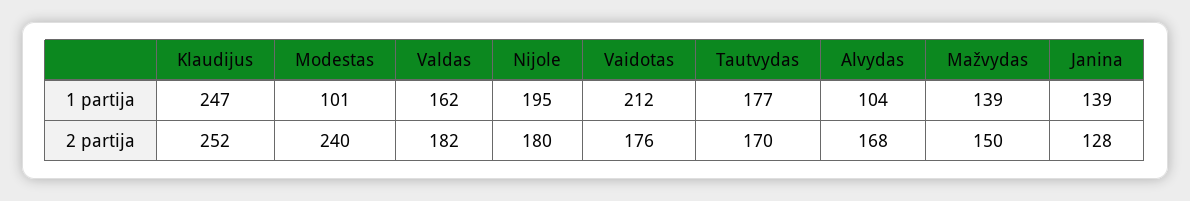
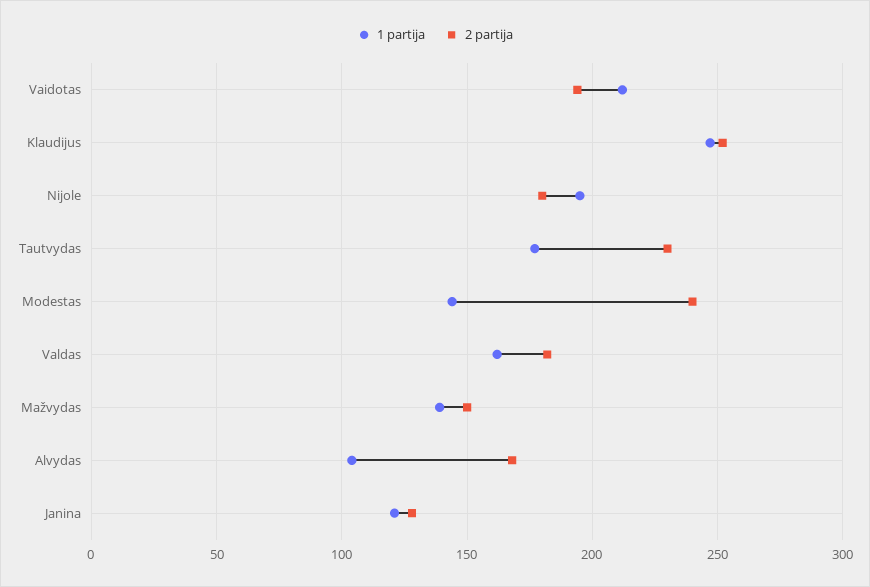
1 partija, Modestas: 101 -> 145
1 partija, Janina: 139 -> 120
2 partija, Vaidotas: 176 -> 195
2 partija, Tautvydas: 170 -> 230

